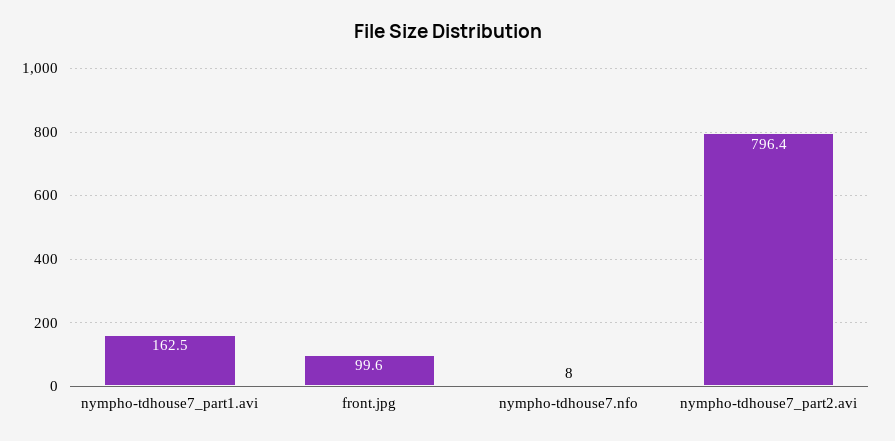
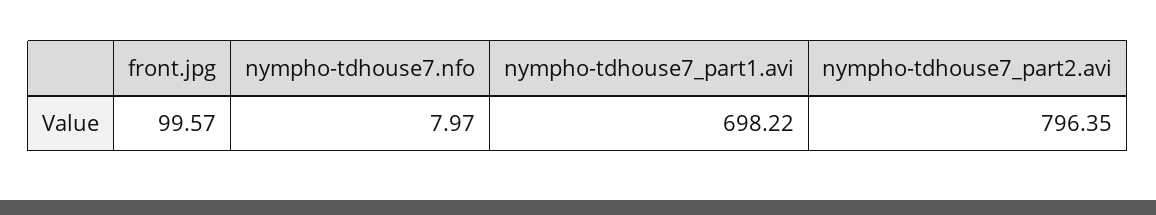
nympho-tdhouse7_part1.avi: 162.5 -> 698.22

